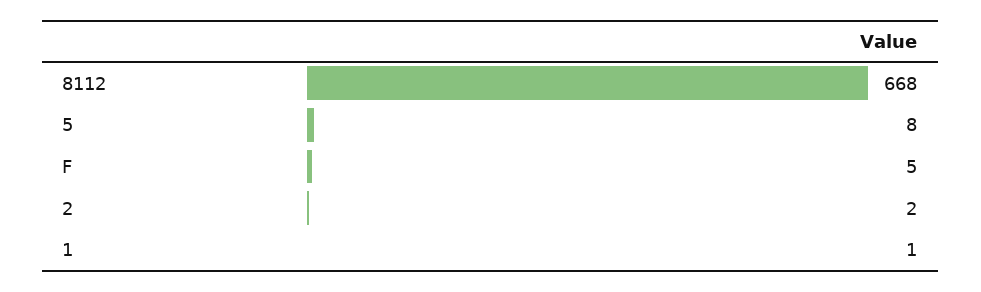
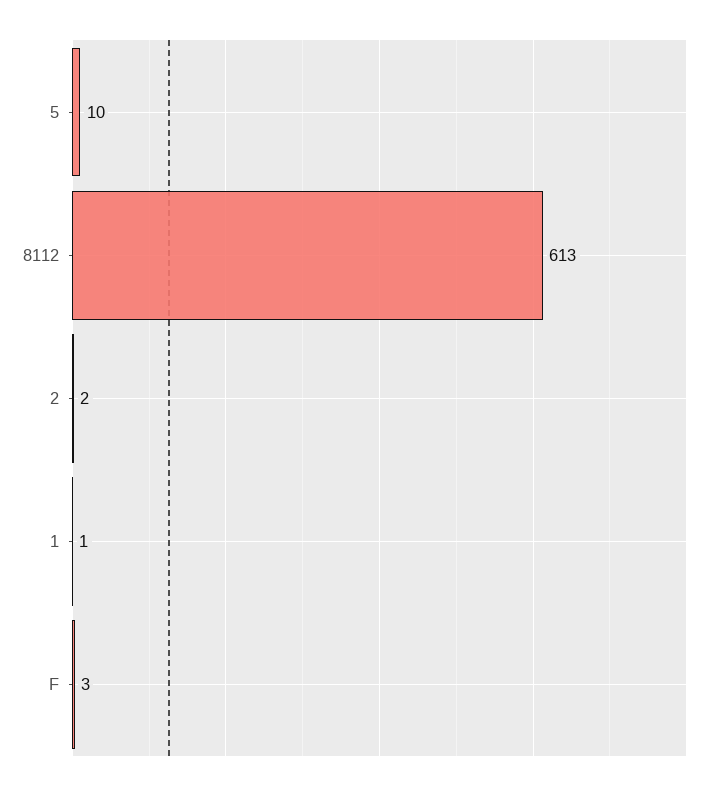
8112: 668 -> 613
5: 8 -> 10
F: 5 -> 3

